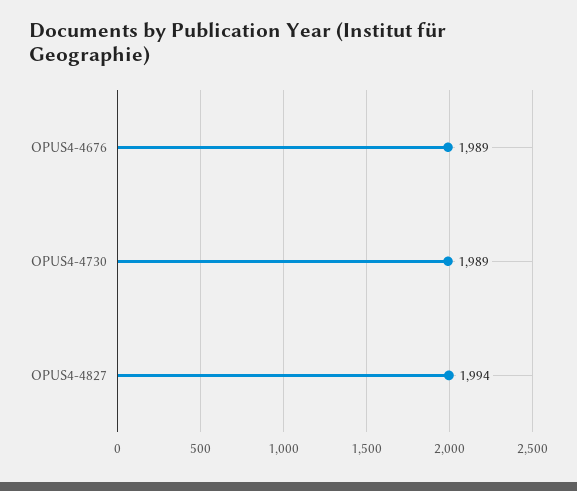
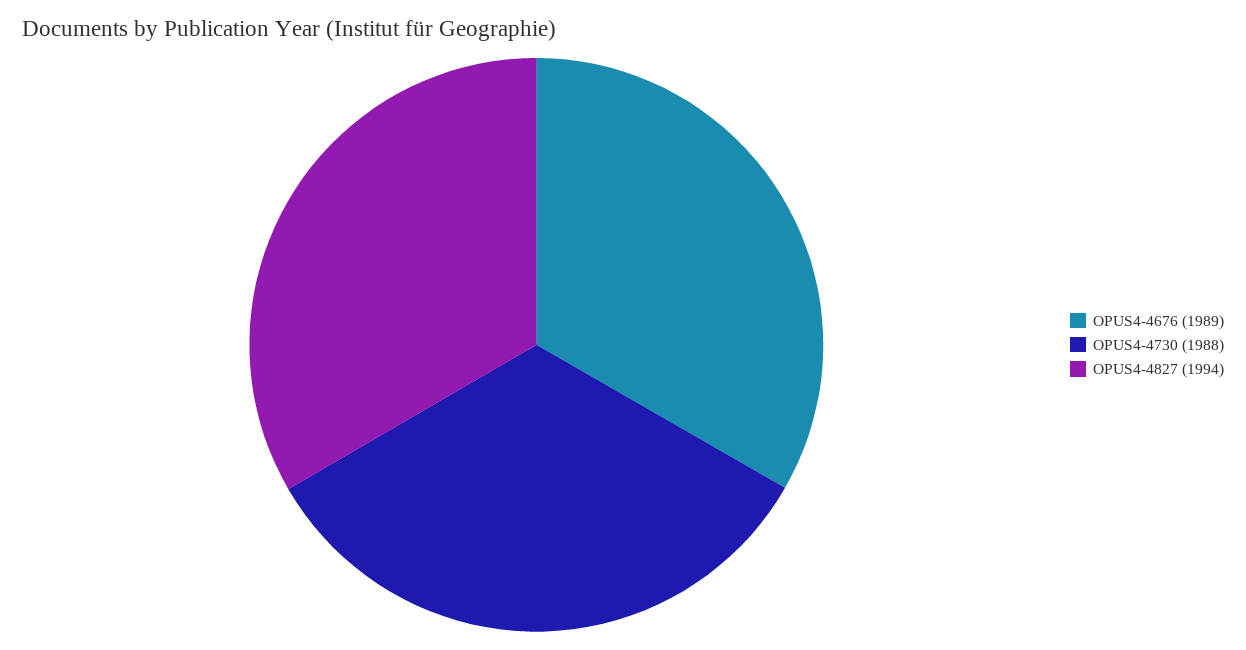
OPUS4-4730: 1989 -> 1988

